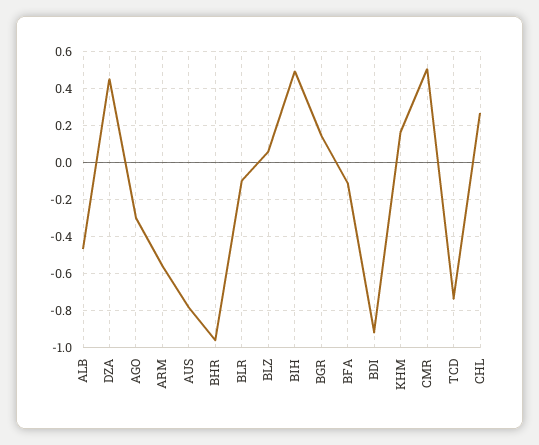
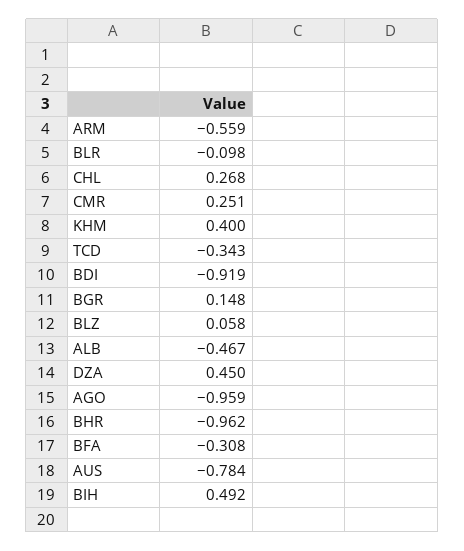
AGO: -0.3 -> -0.959
BFA: -0.1 -> -0.308
KHM: 0.15 -> 0.4
CMR: 0.5 -> 0.251
TCD: -0.75 -> -0.343

